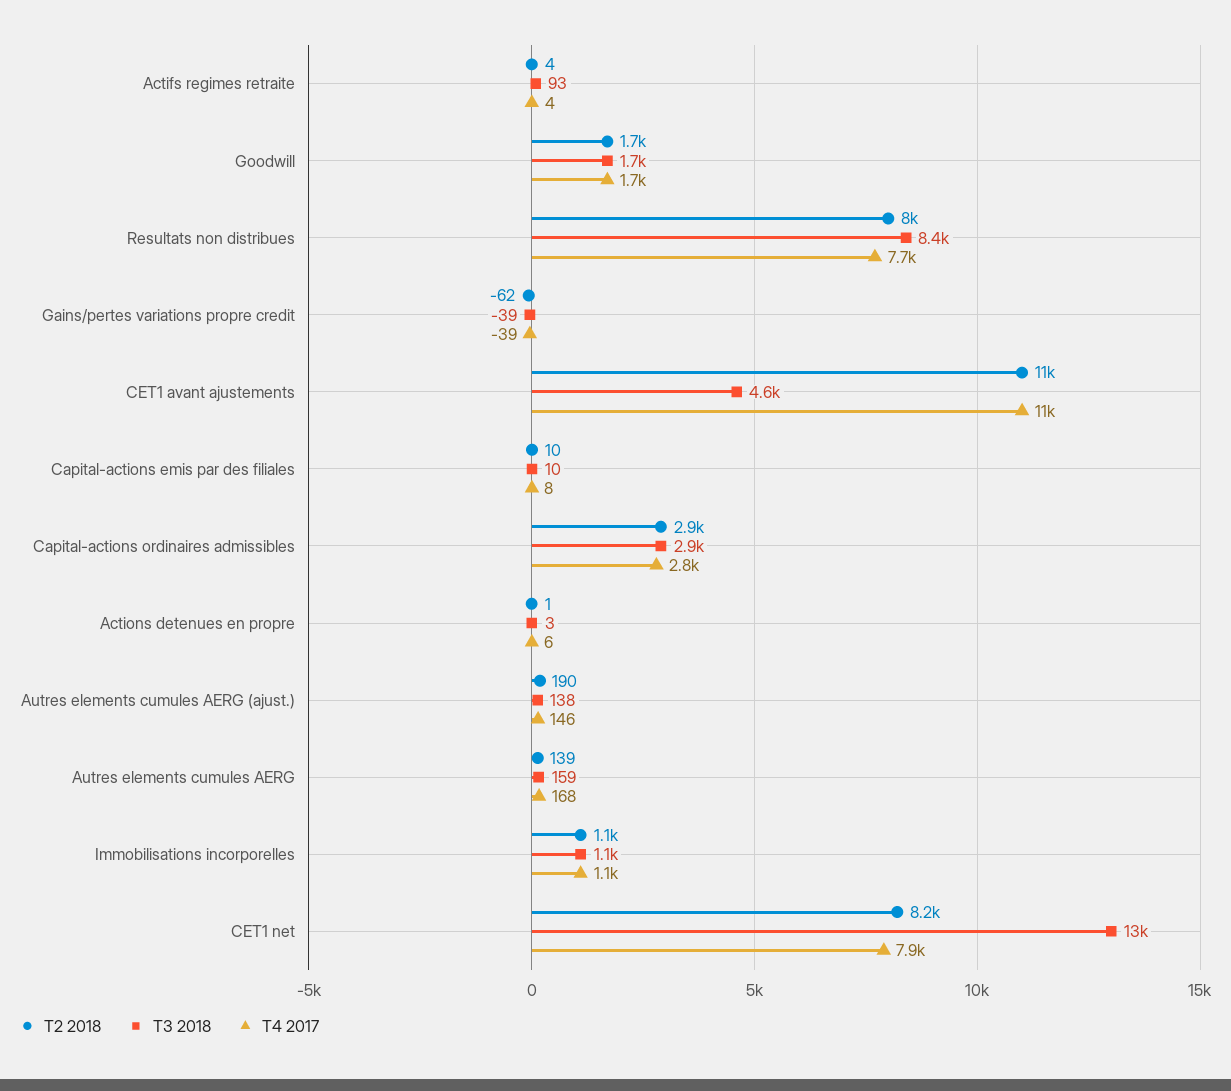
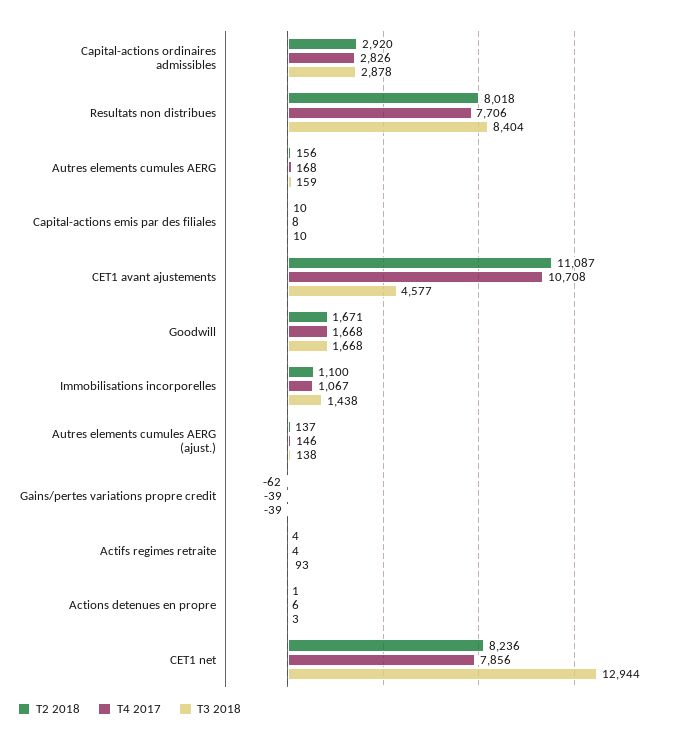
T2 2018, Autres elements cumules AERG (ajust.): 190 -> 137
T2 2018, Autres elements cumules AERG: 139 -> 156
T3 2018, Immobilisations incorporelles: 1100 -> 1438

